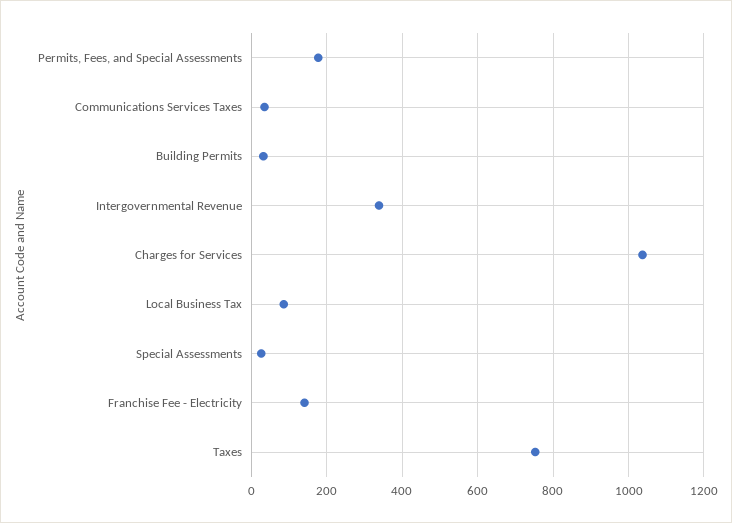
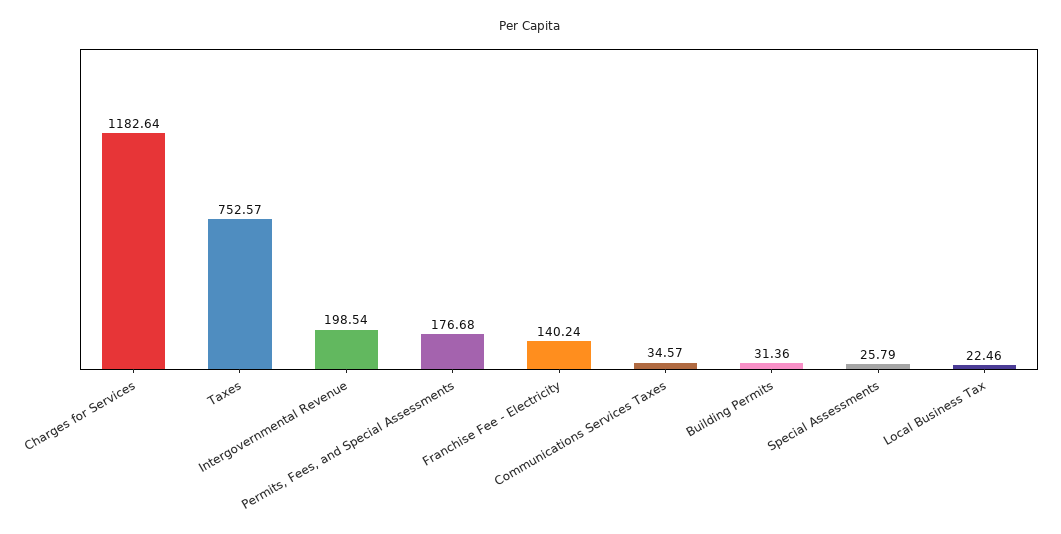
Intergovernmental Revenue: 340 -> 198.54
Charges for Services: 1040 -> 1182.64
Local Business Tax: 80 -> 22.46

